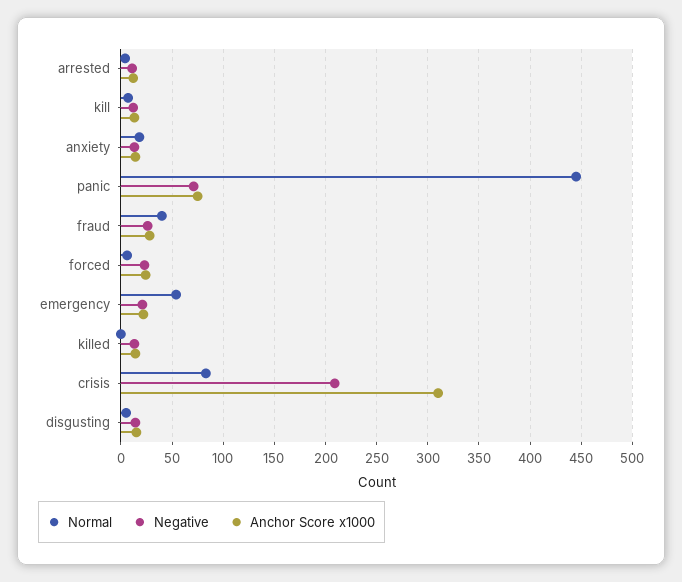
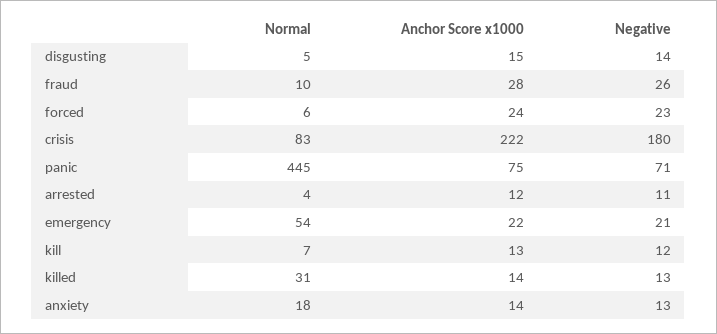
Normal, fraud: 40 -> 10
Normal, killed: 0 -> 31
Negative, crisis: 210 -> 180
Anchor Score x1000, crisis: 310 -> 222

